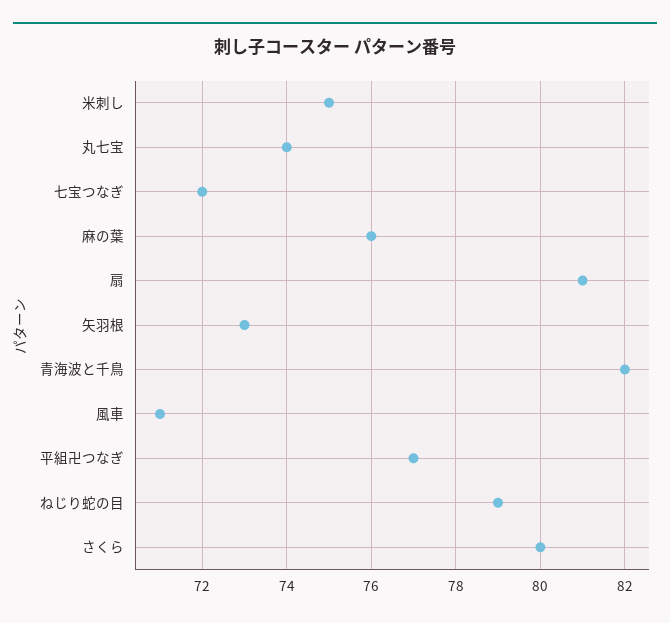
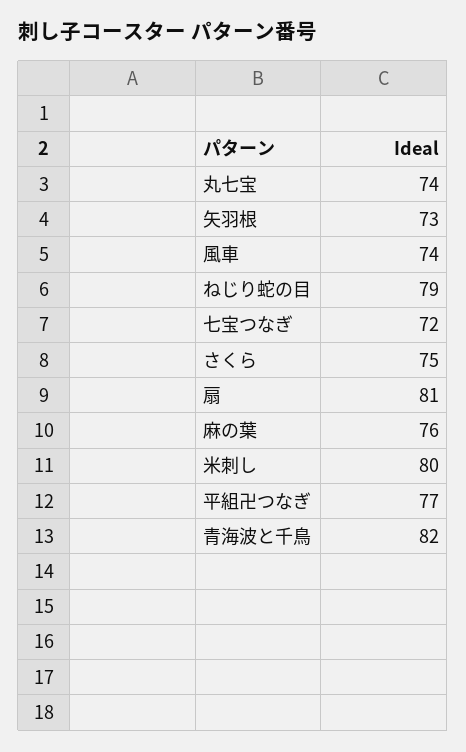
米刺し: 75 -> 80
風車: 71 -> 74
さくら: 80 -> 75

